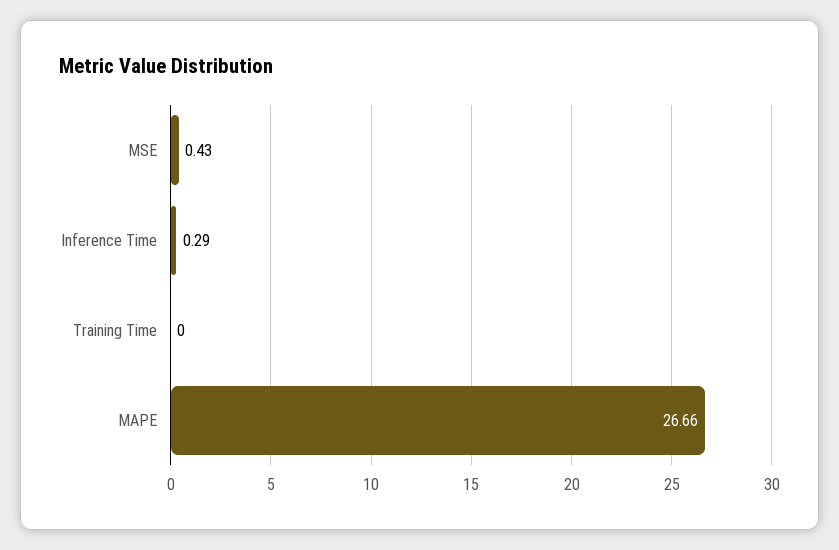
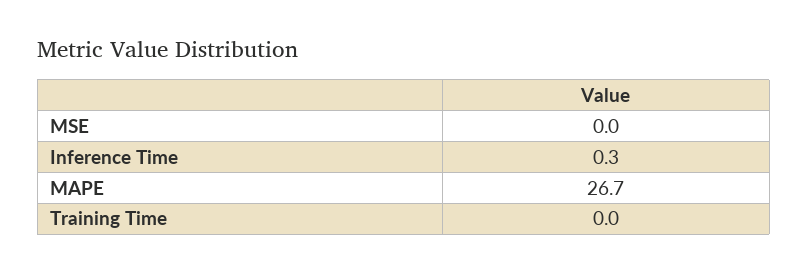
MSE: 0.43 -> 0

